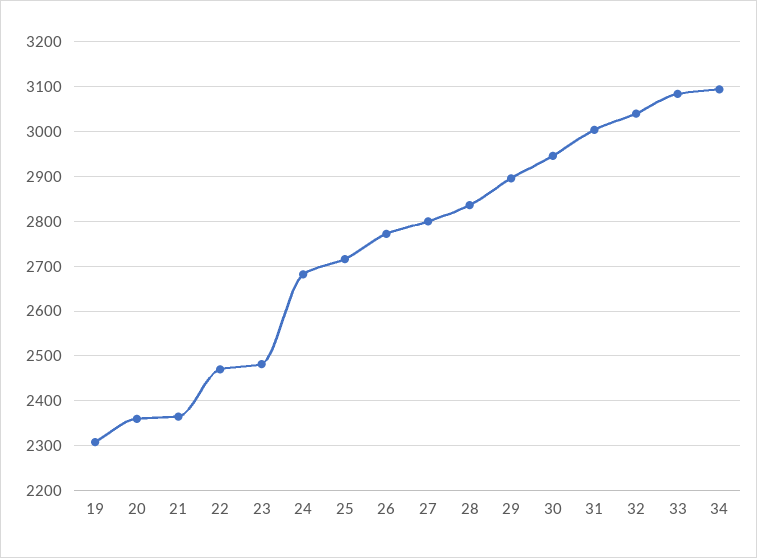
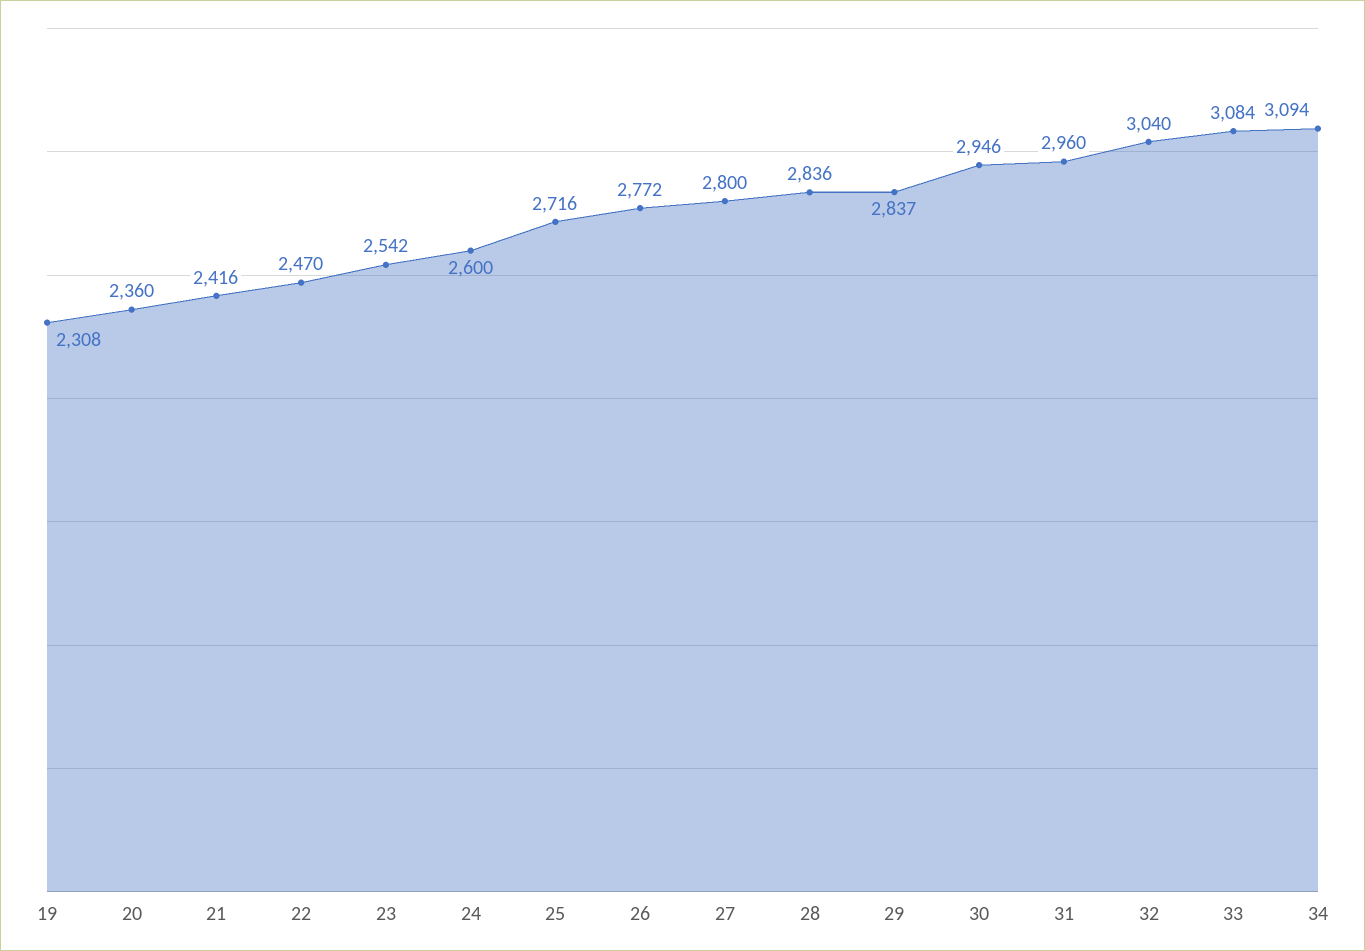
21: 2360 -> 2416
23: 2480 -> 2542
24: 2680 -> 2600
29: 2900 -> 2837
31: 3000 -> 2960

